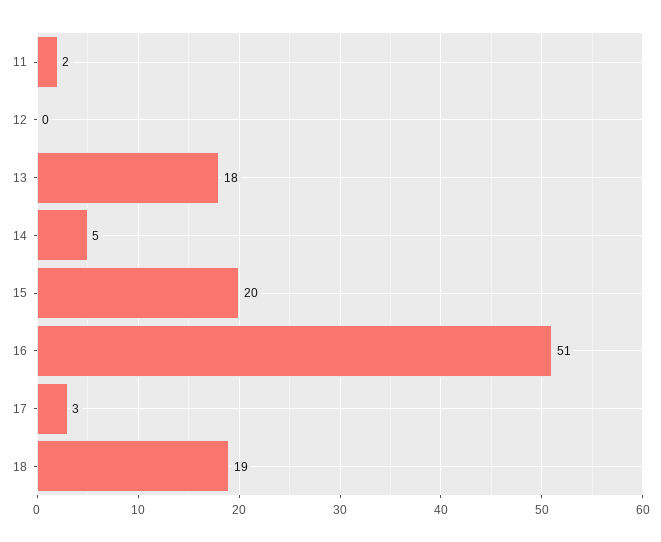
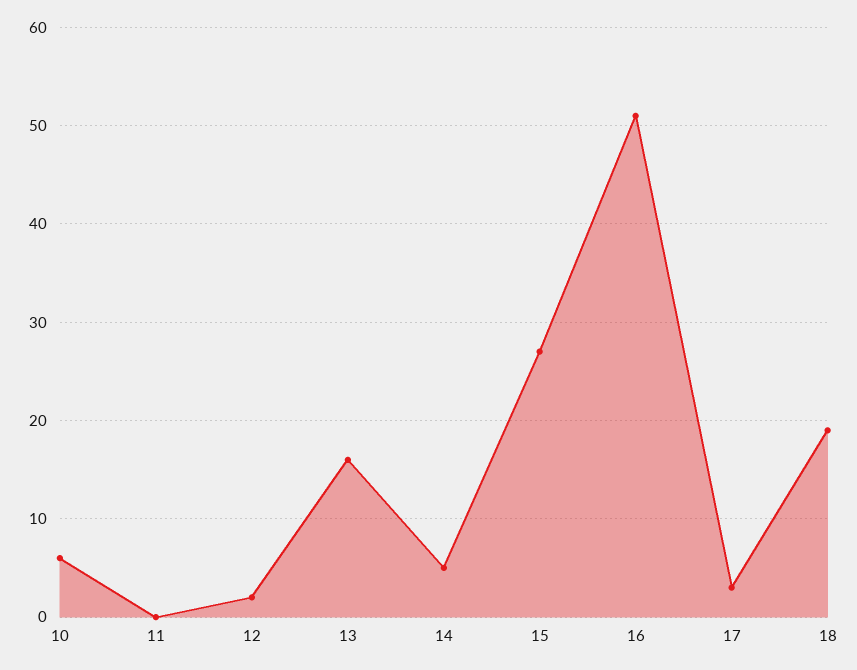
11: 2 -> 0
12: 0 -> 2
13: 18 -> 16
15: 20 -> 27
10: none -> 6

